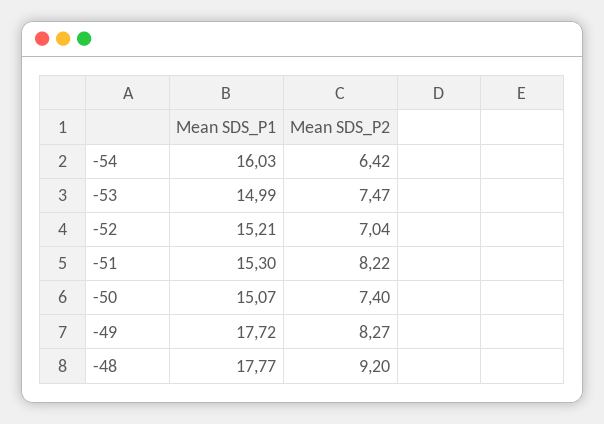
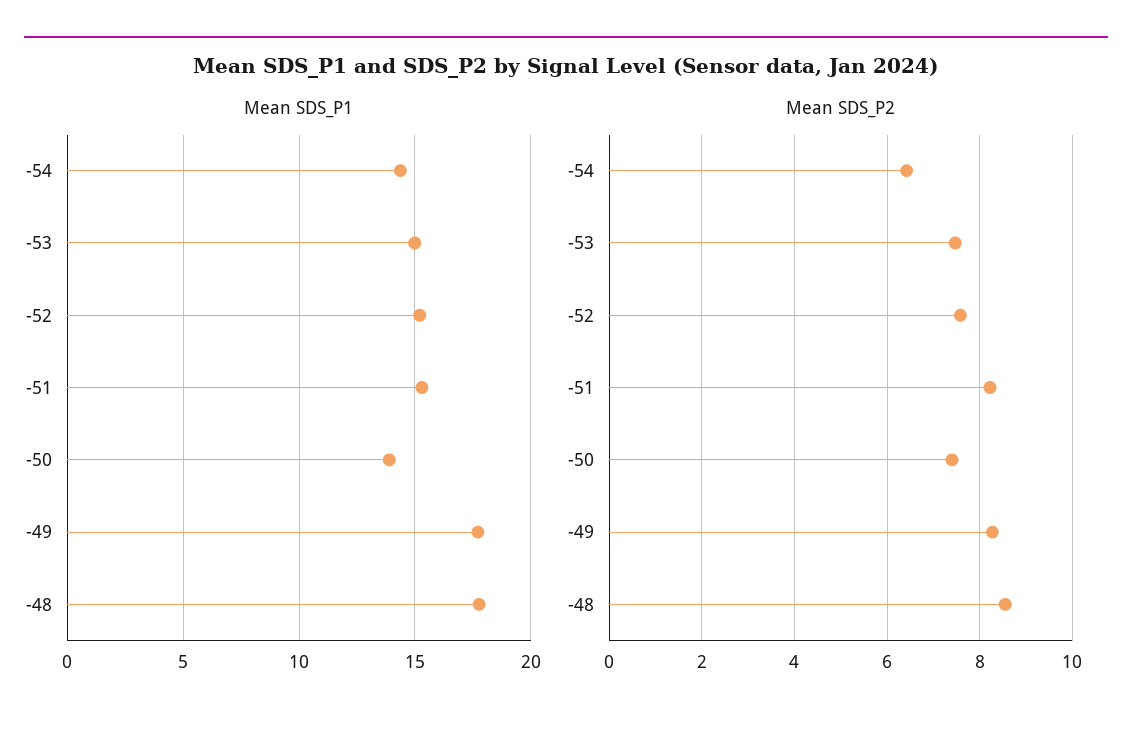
Mean SDS_P1, -54: 16.03 -> 14.5
Mean SDS_P2, -52: 7.04 -> 7.6
Mean SDS_P1, -50: 15.07 -> 14
Mean SDS_P2, -48: 9.2 -> 8.6

